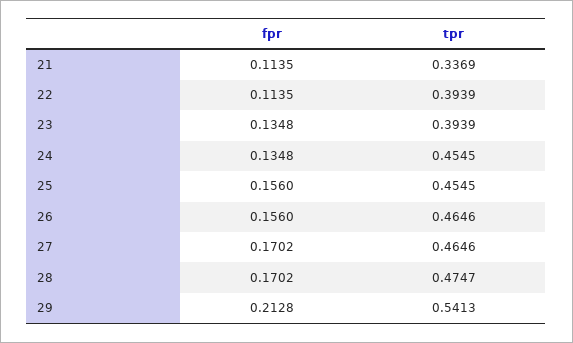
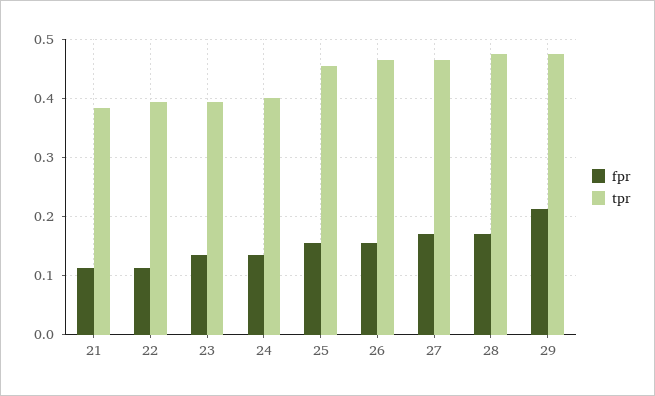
tpr, 21: 0.3369 -> 0.38
tpr, 24: 0.4545 -> 0.4
tpr, 29: 0.5413 -> 0.48

